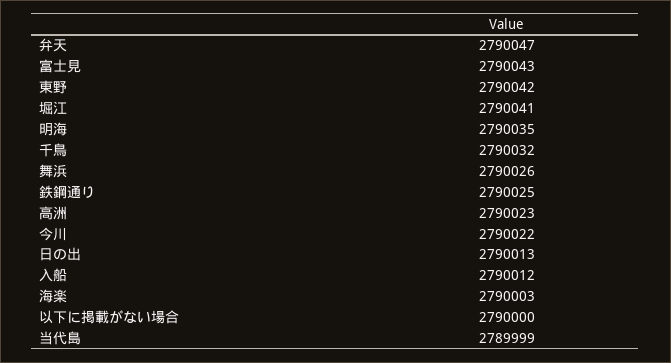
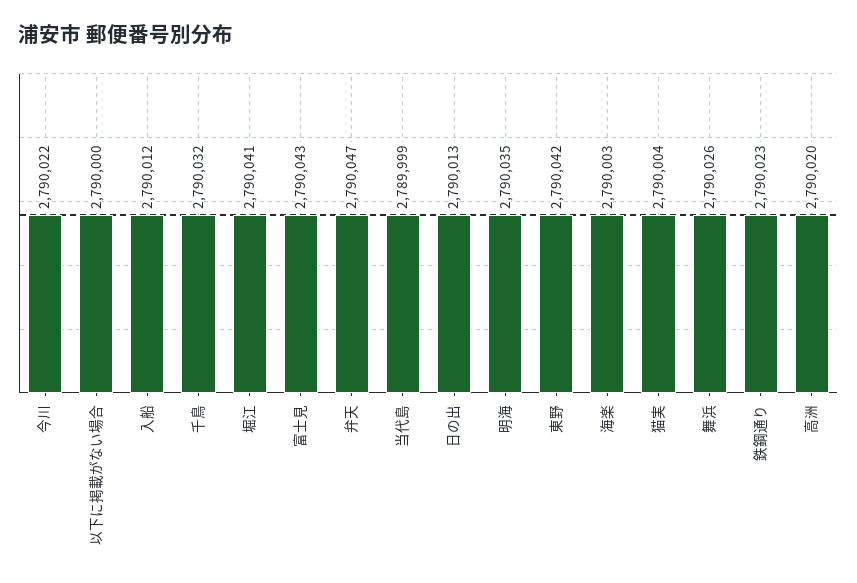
鉄鋼通り: 2790025 -> 2790023
高洲: 2790023 -> 2790020
猫実: none -> 2790004

